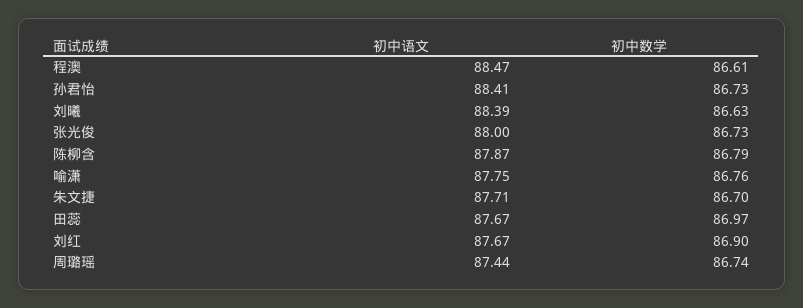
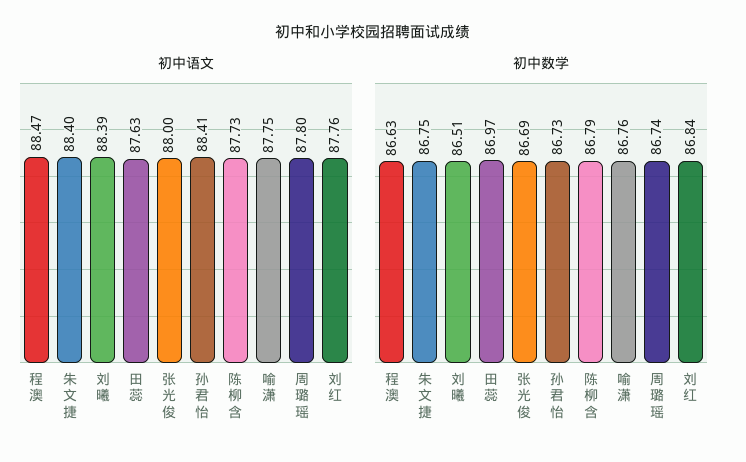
初中数学, 程澳: 86.61 -> 86.63
初中数学, 刘曦: 86.63 -> 86.51
初中数学, 张光俊: 86.73 -> 86.69
初中语文, 陈柳含: 87.87 -> 87.73
初中语文, 朱文捷: 87.71 -> 88.4
初中数学, 朱文捷: 86.7 -> 86.75
初中语文, 田蕊: 87.67 -> 87.63
初中语文, 刘红: 87.67 -> 87.76
初中数学, 刘红: 86.9 -> 86.84
初中语文, 周璐瑶: 87.44 -> 87.8

